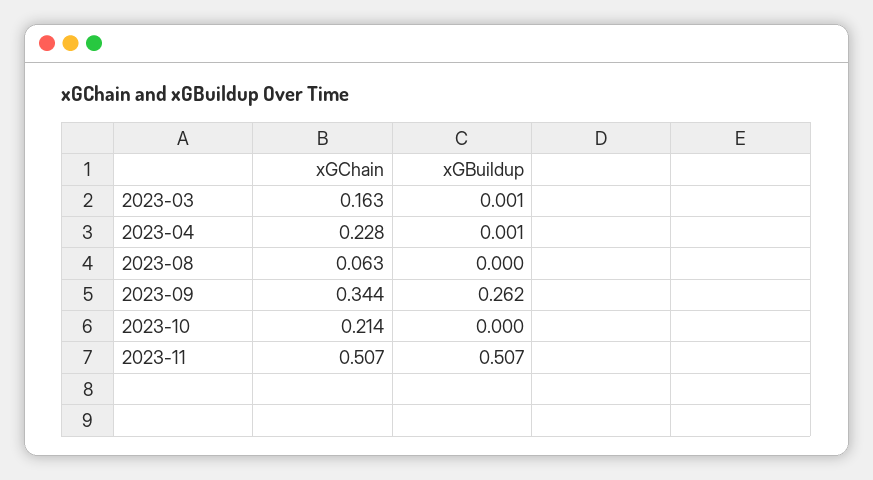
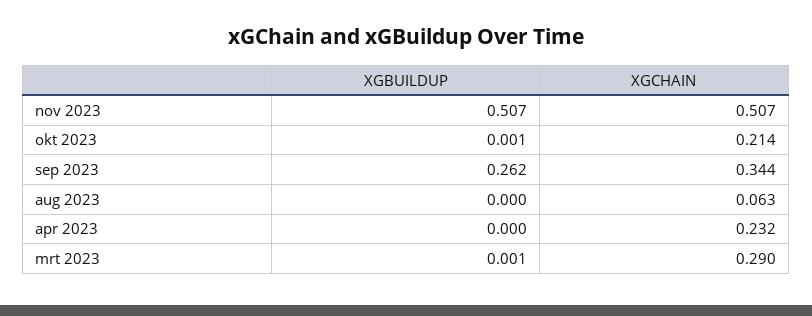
xGChain, 2023-03: 0.163 -> 0.29
xGChain, 2023-04: 0.228 -> 0.232
xGBuildup, 2023-04: 0.001 -> 0
xGBuildup, 2023-10: 0 -> 0.001

